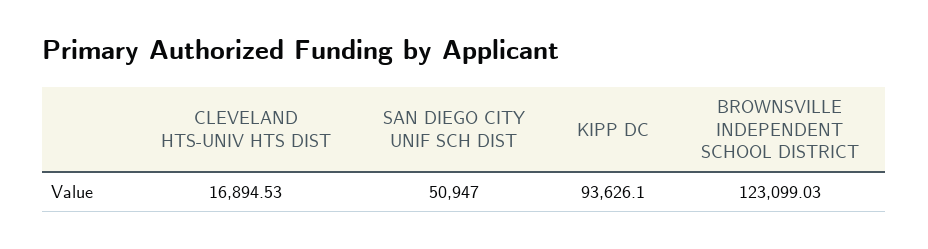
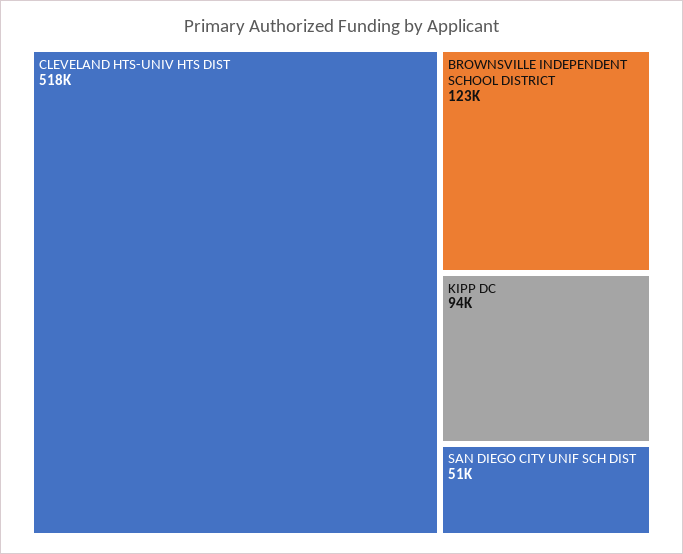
CLEVELAND HTS-UNIV HTS DIST: 16894.53 -> 518000

